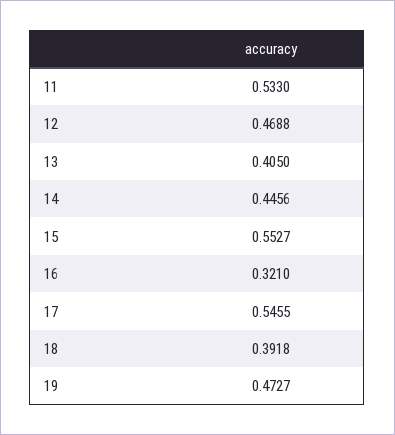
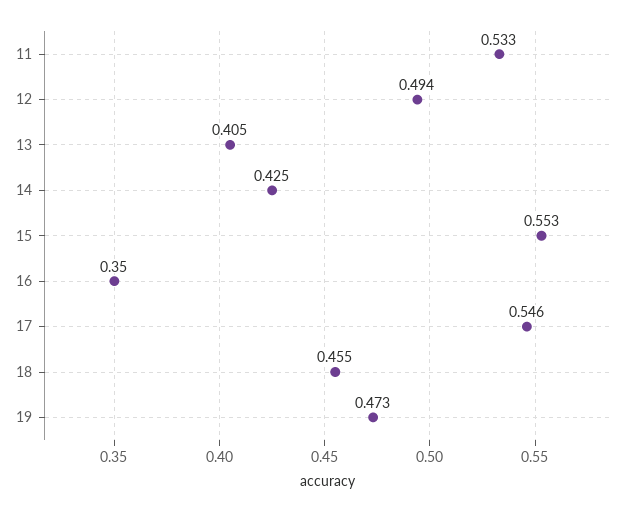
12: 0.4688 -> 0.494
14: 0.4456 -> 0.425
16: 0.321 -> 0.35
18: 0.3918 -> 0.455

